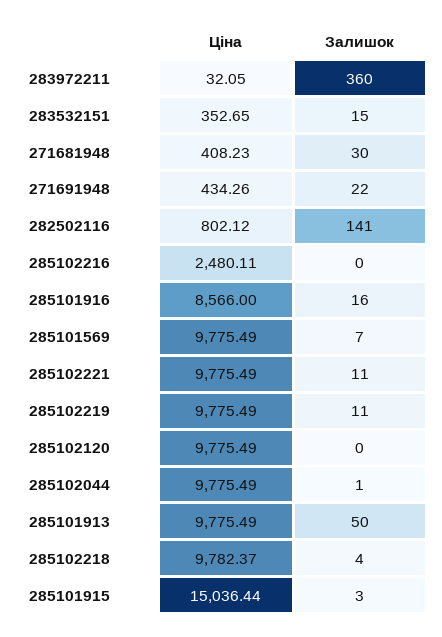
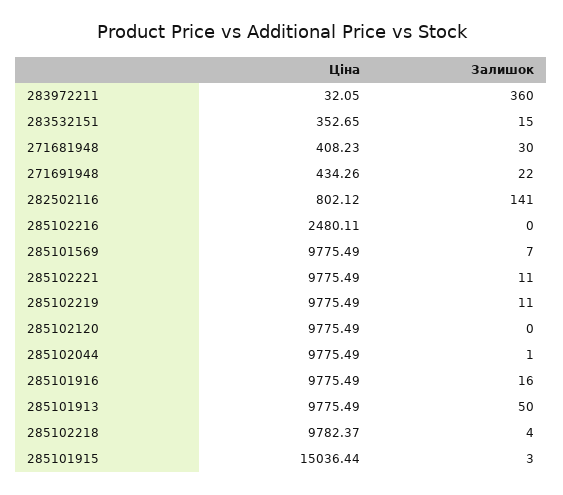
Ціна, 285101916: 8566 -> 9775.49

